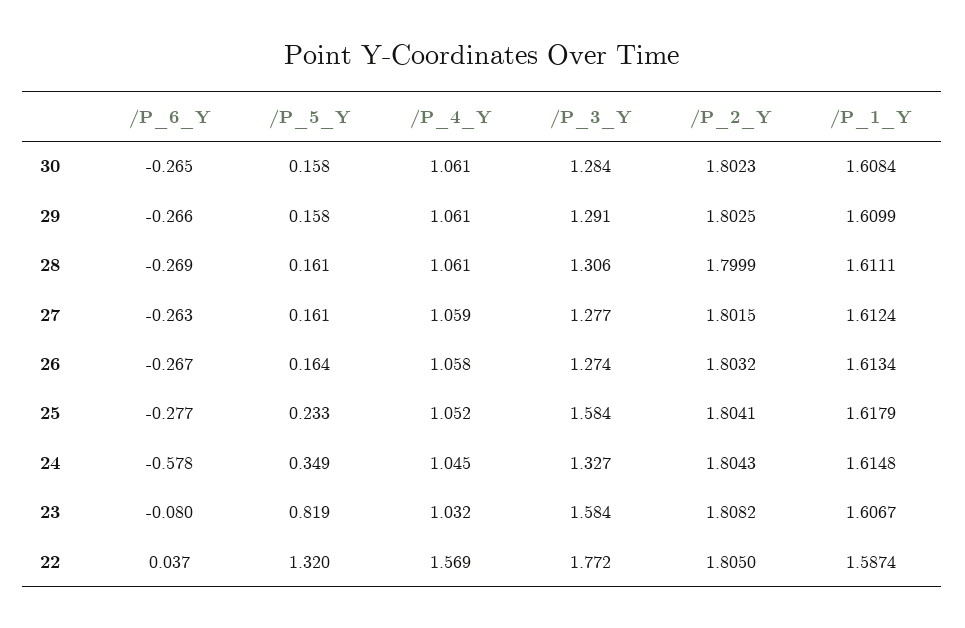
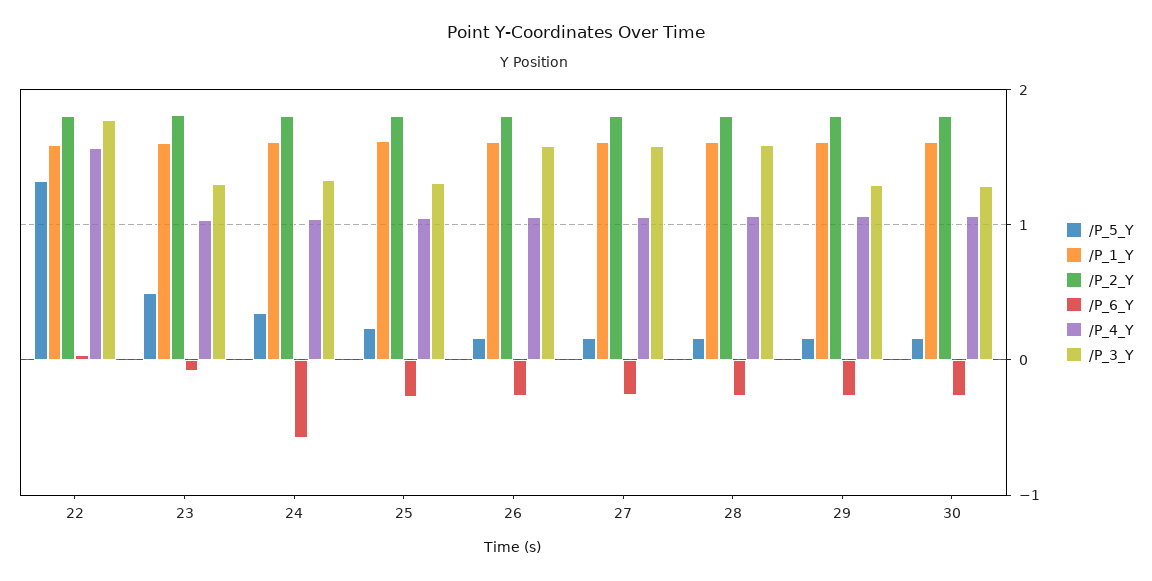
/P_3_Y, 28: 1.306 -> 1.6
/P_3_Y, 27: 1.277 -> 1.6
/P_3_Y, 26: 1.274 -> 1.6
/P_3_Y, 25: 1.584 -> 1.3
/P_5_Y, 23: 0.819 -> 0.5
/P_3_Y, 23: 1.584 -> 1.3

